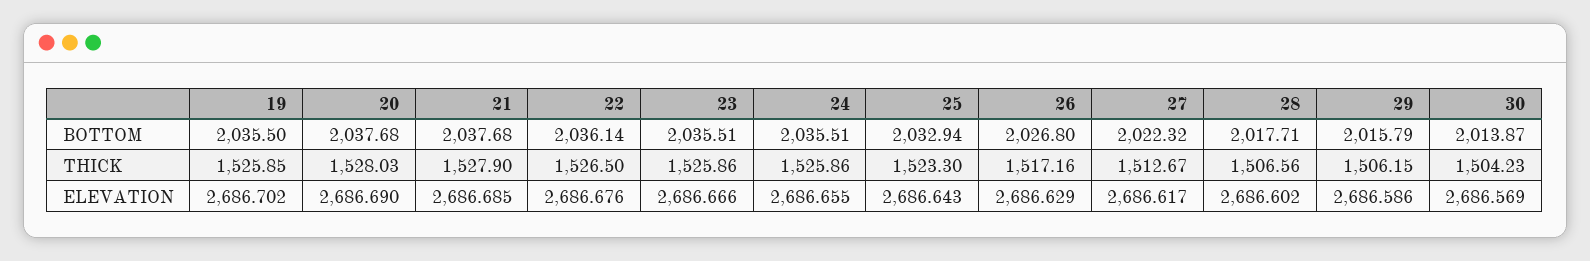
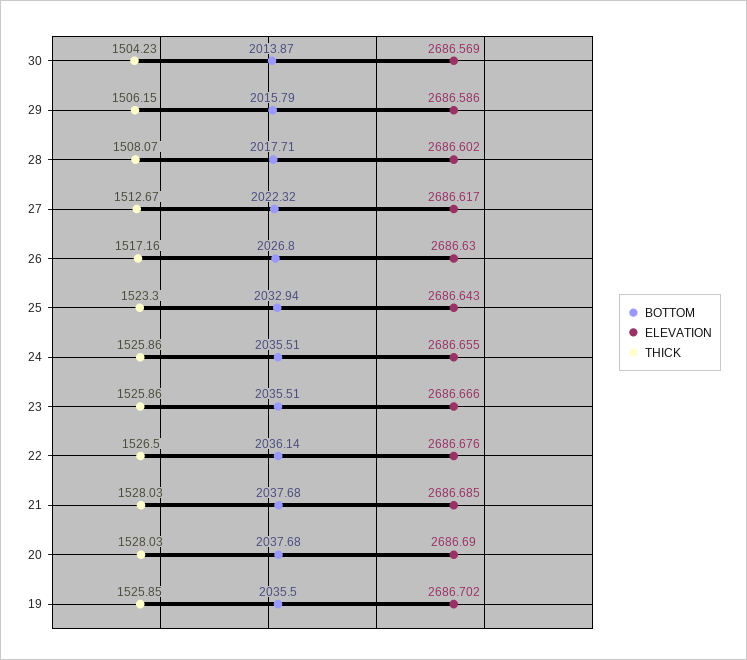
THICK, 21: 1527.9 -> 1528.03
THICK, 28: 1506.56 -> 1508.07
ELEVATION, 26: 2686.629 -> 2686.63

